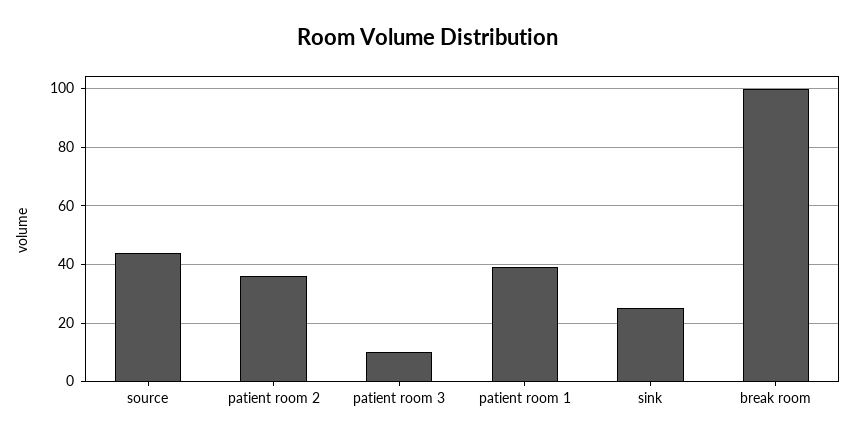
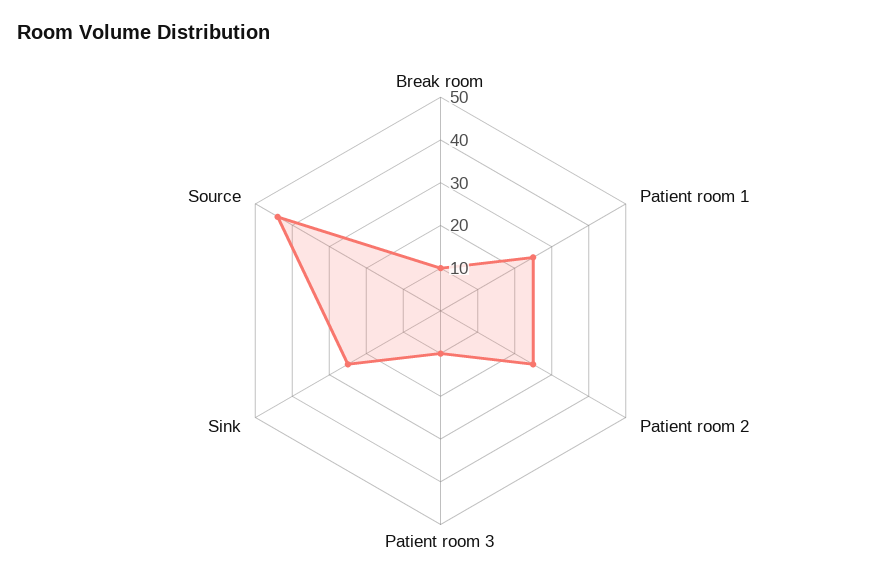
patient room 2: 35 -> 25
patient room 1: 40 -> 25
break room: 100 -> 10

